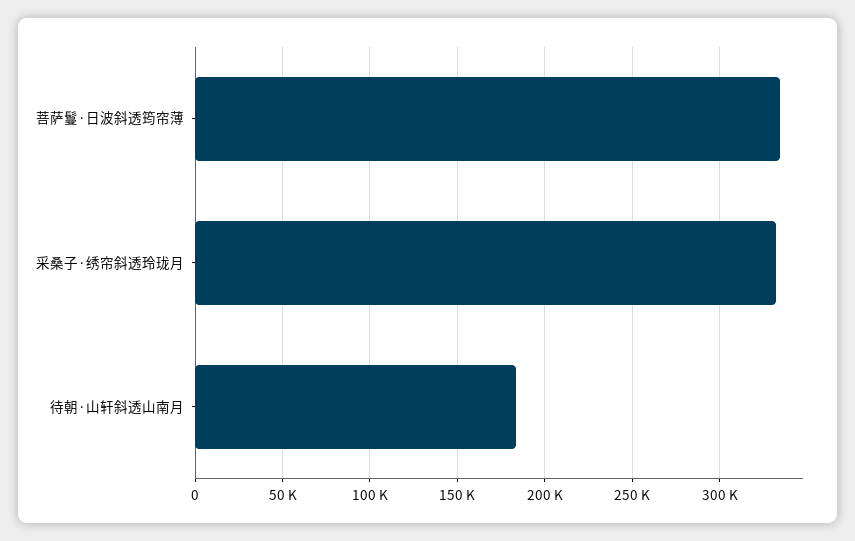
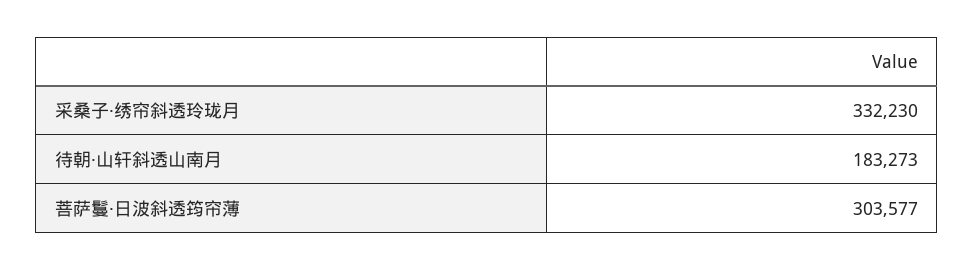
菩萨鬘·日波斜透筠帘薄: 335000 -> 303577

